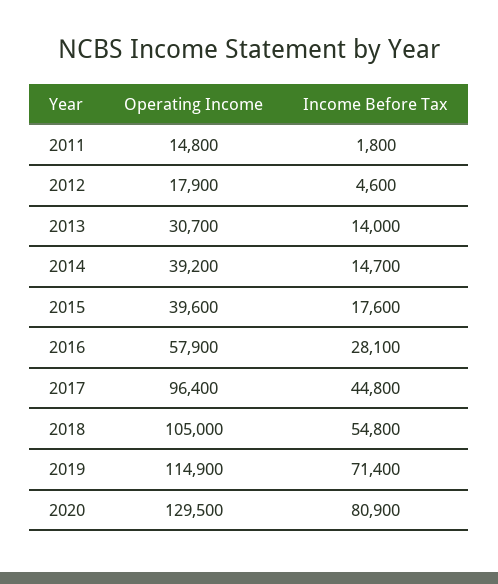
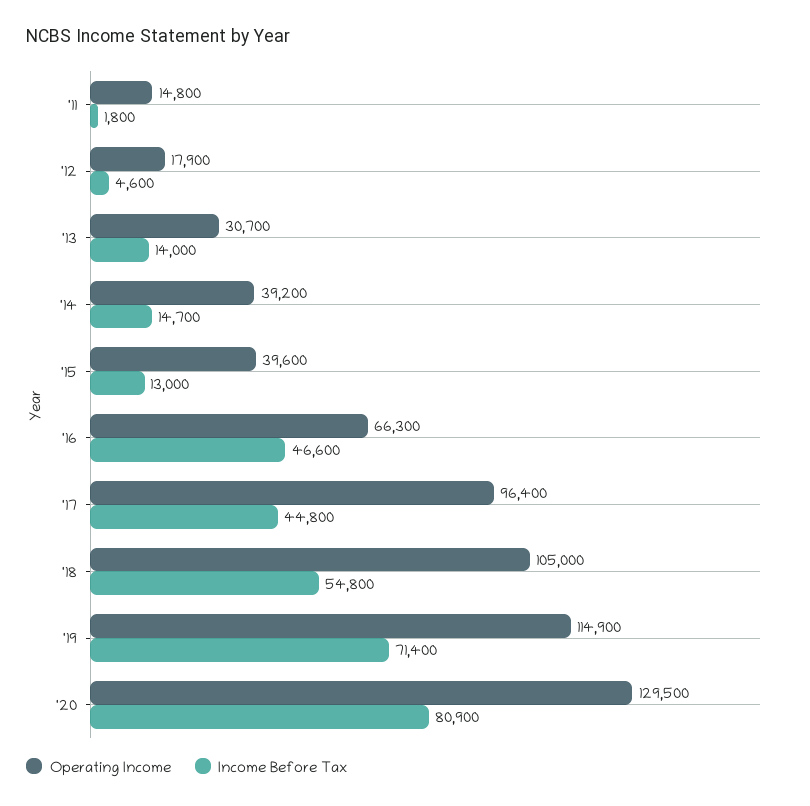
Income Before Tax, 2015: 17600 -> 13000
Operating Income, 2016: 57900 -> 66300
Income Before Tax, 2016: 28100 -> 46600

